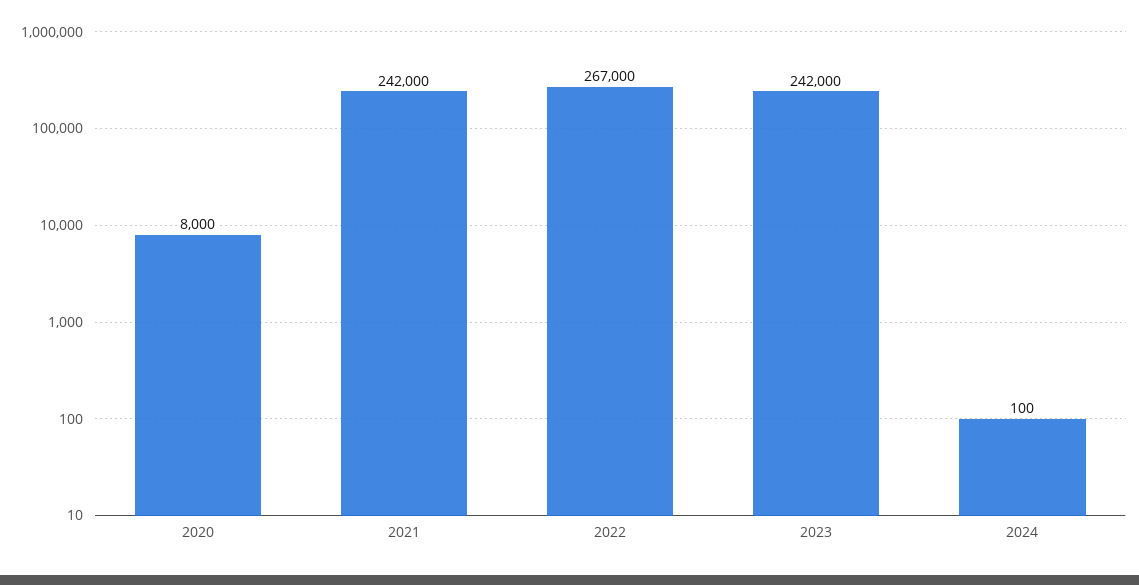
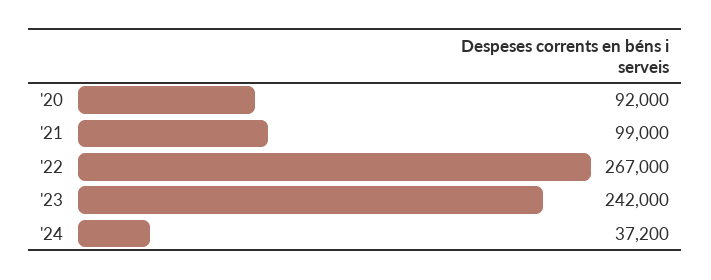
2020: 8000 -> 92000
2021: 242000 -> 99000
2024: 100 -> 37200

